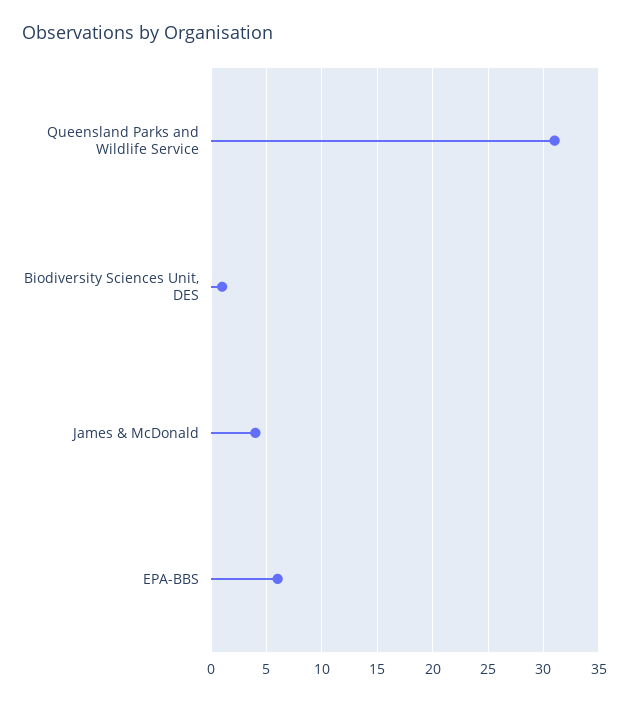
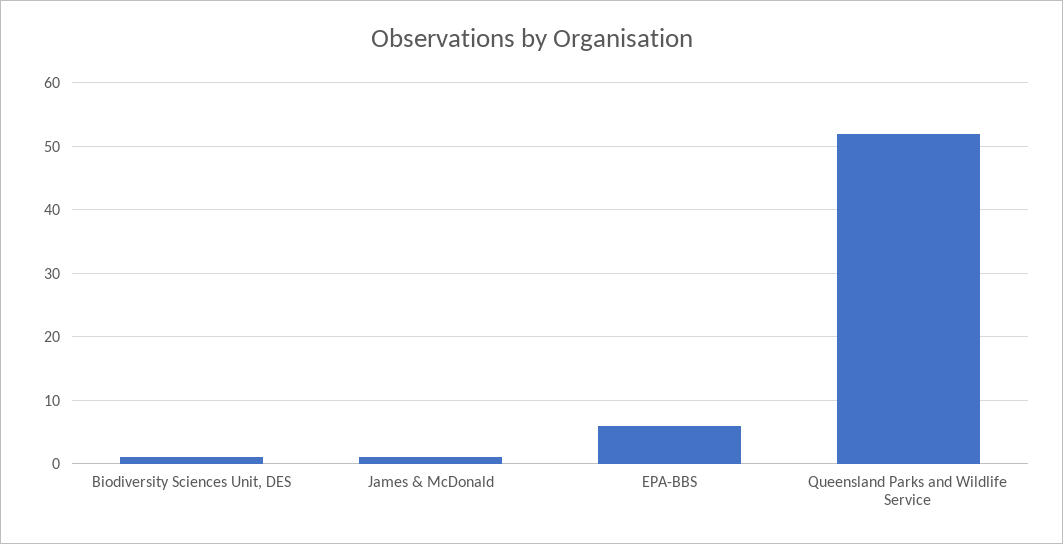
Queensland Parks and Wildlife Service: 31 -> 52
James & McDonald: 4 -> 1

